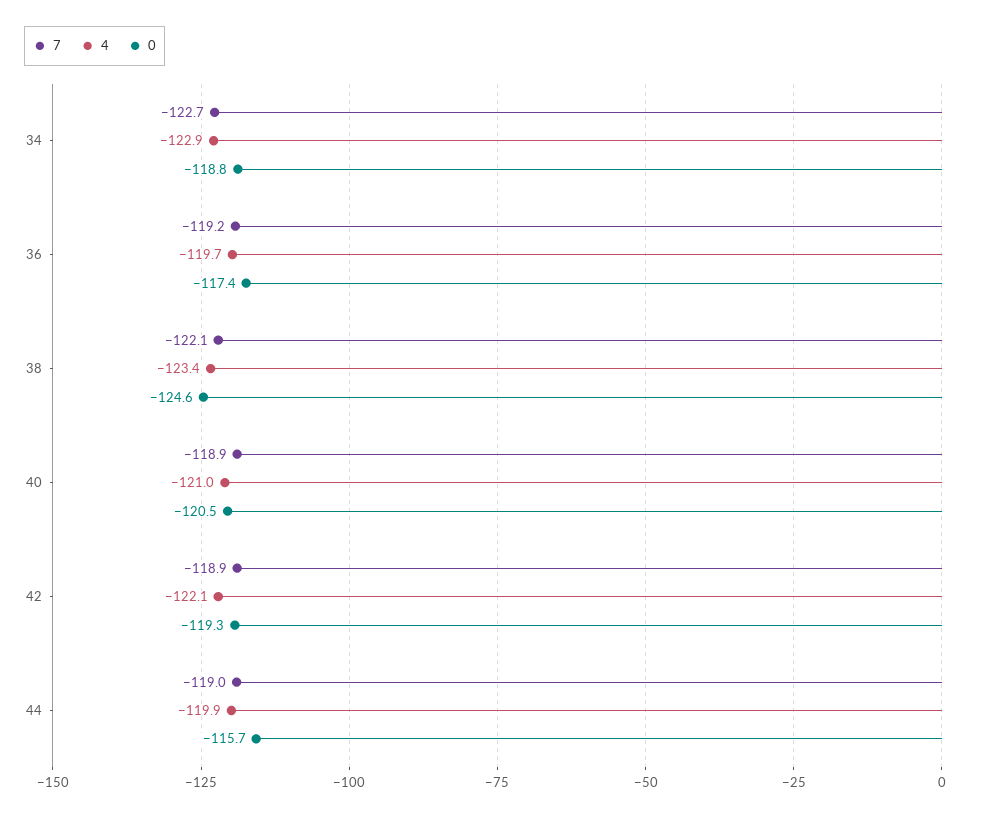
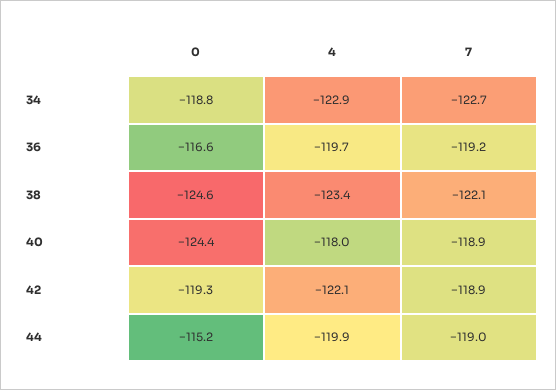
0, 36: -117.4 -> -116.6
4, 40: -121 -> -118
0, 40: -120.5 -> -124.4
0, 44: -115.7 -> -115.2

